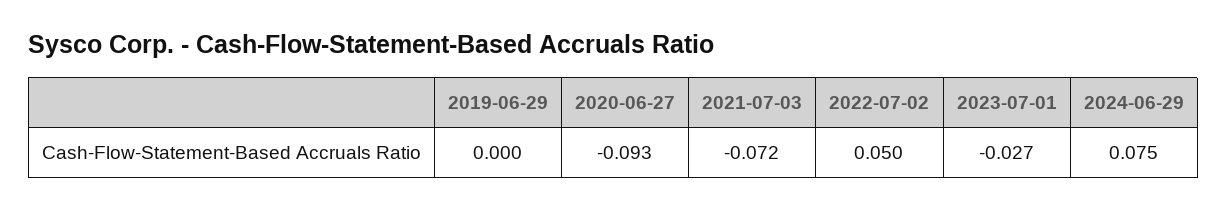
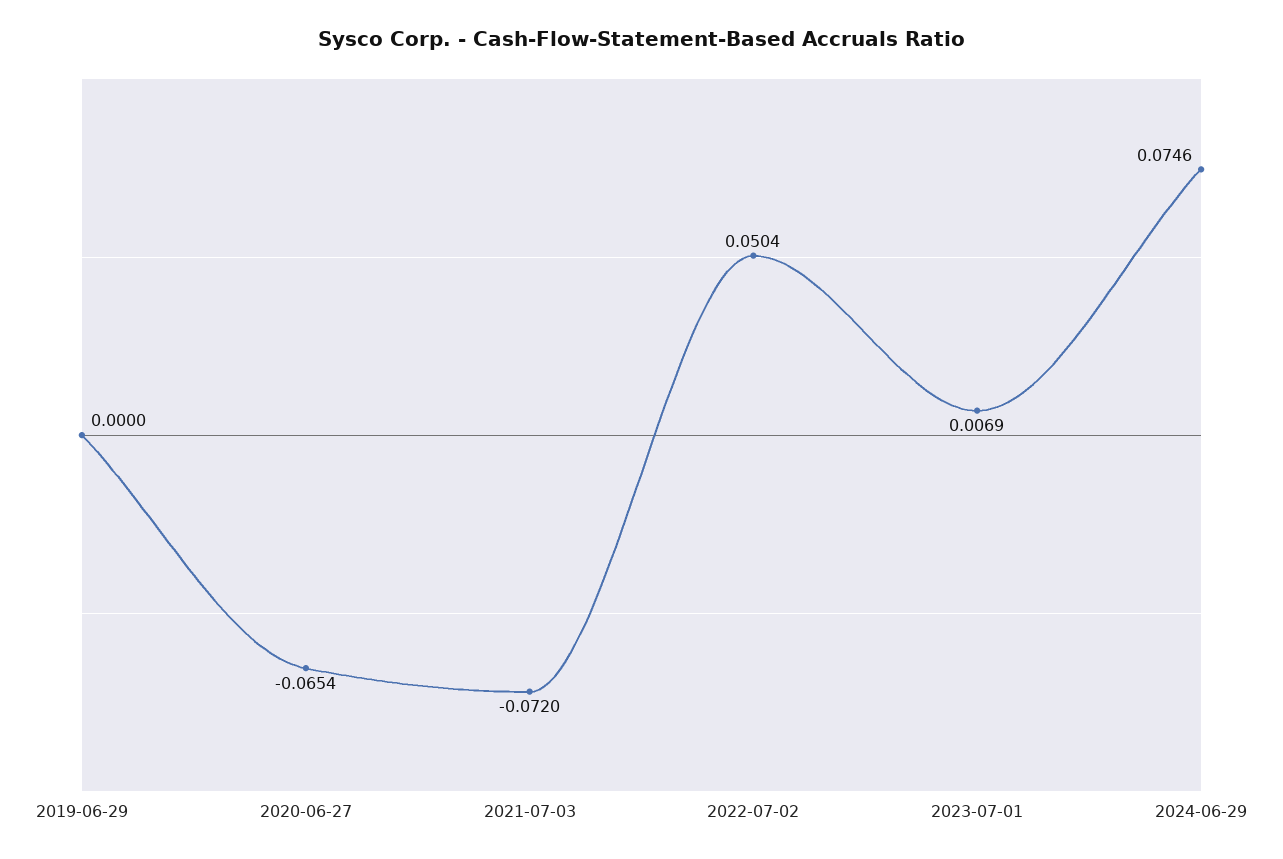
2020-06-27: -0.093 -> -0.0654
2023-07-01: -0.027 -> 0.0069

